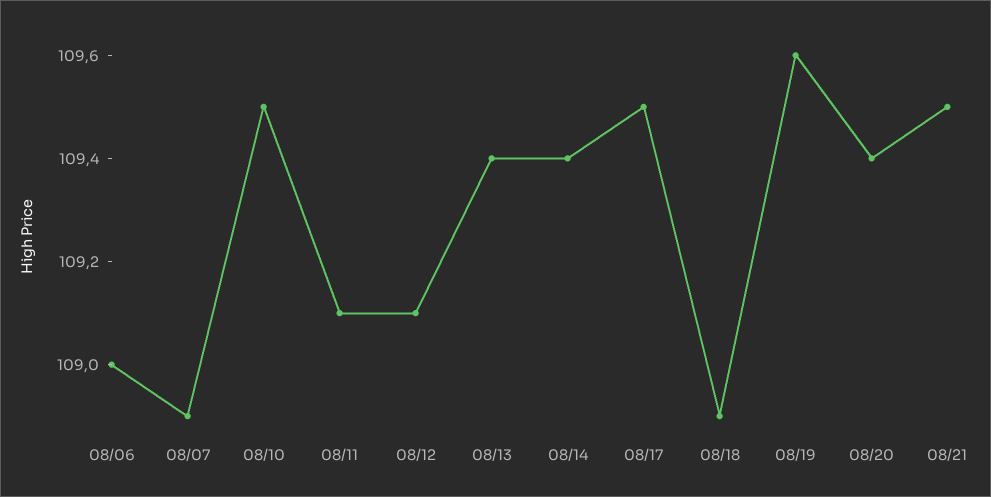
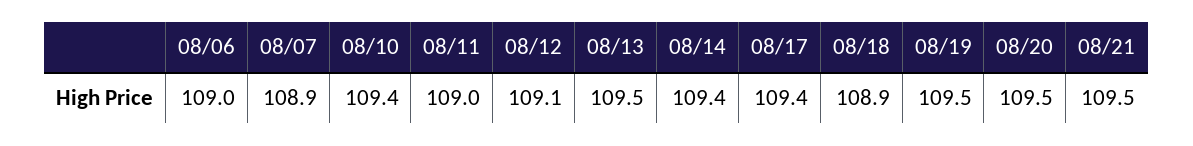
08/10: 109.5 -> 109.4
08/11: 109.1 -> 109
08/13: 109.4 -> 109.5
08/17: 109.5 -> 109.4
08/19: 109.6 -> 109.5
08/20: 109.4 -> 109.5

